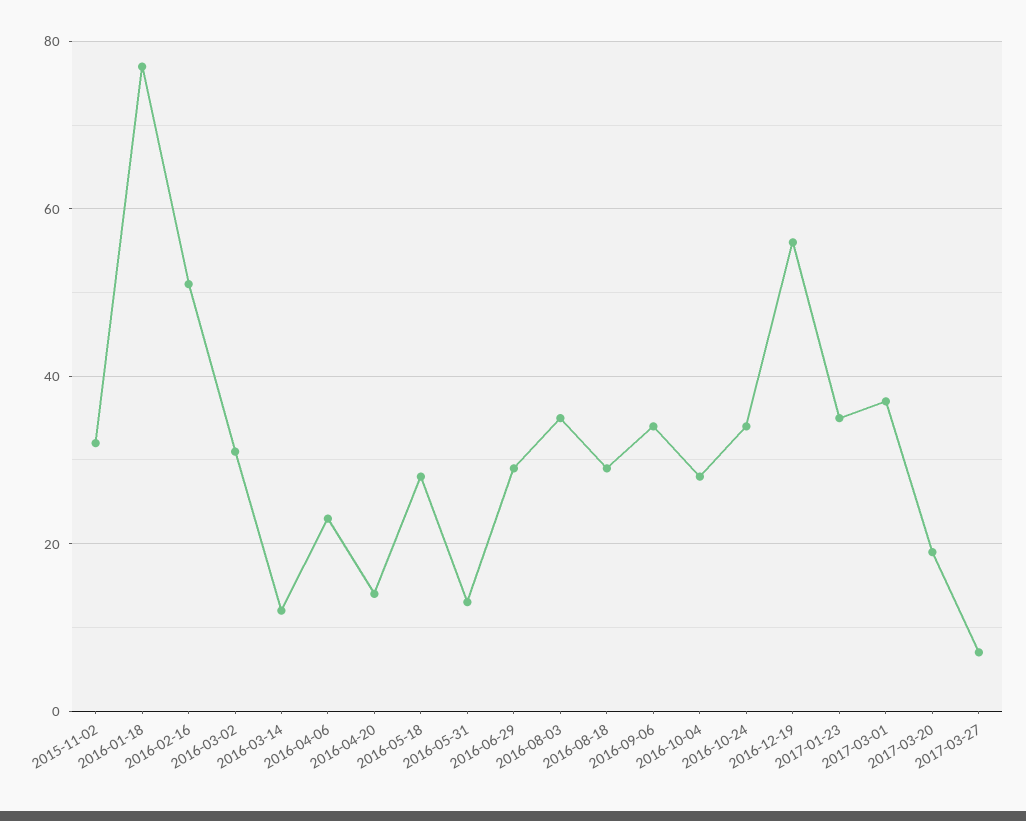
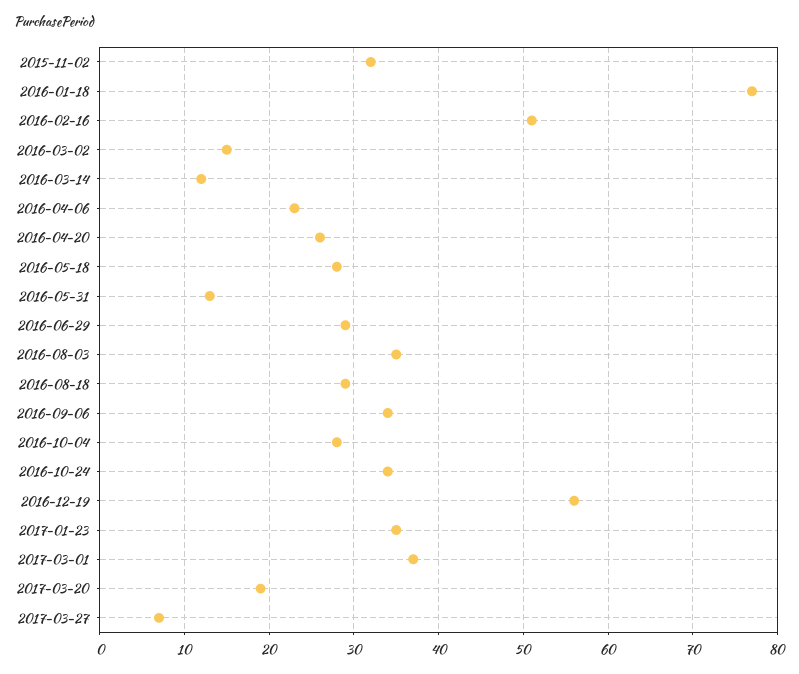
2016-03-02: 30 -> 15
2016-04-20: 15 -> 26

